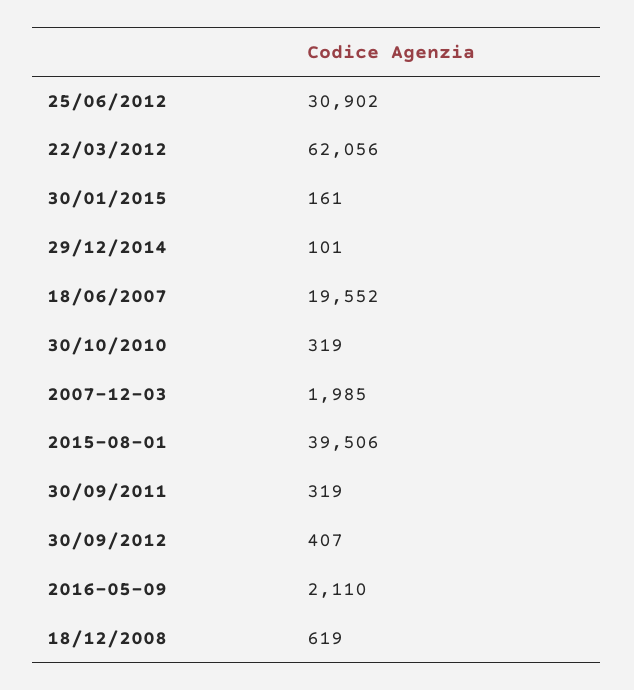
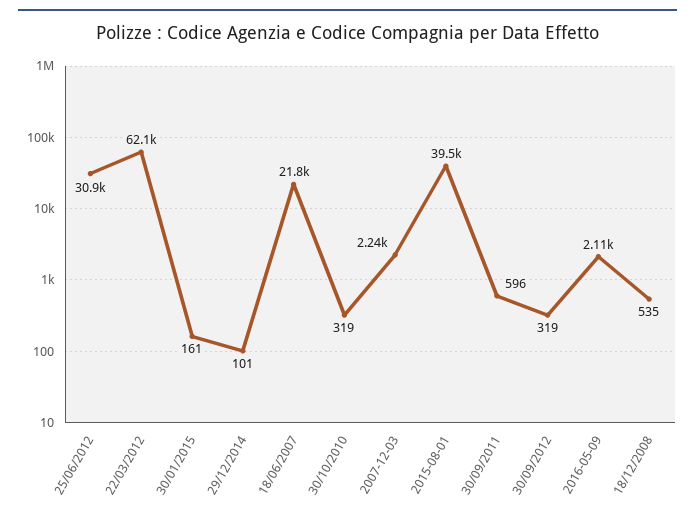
18/06/2007: 19552 -> 21800
2007-12-03: 1985 -> 2240
30/09/2011: 319 -> 596
30/09/2012: 407 -> 319
18/12/2008: 619 -> 535

